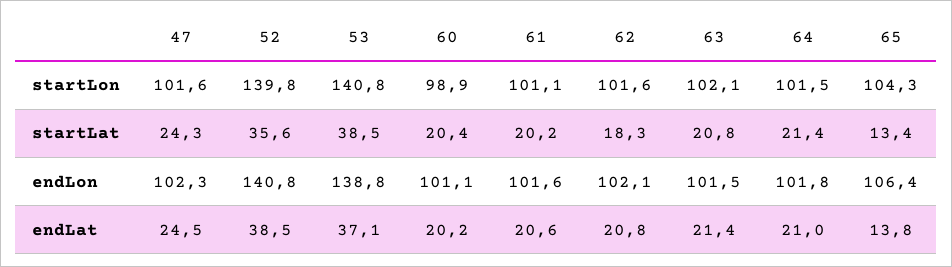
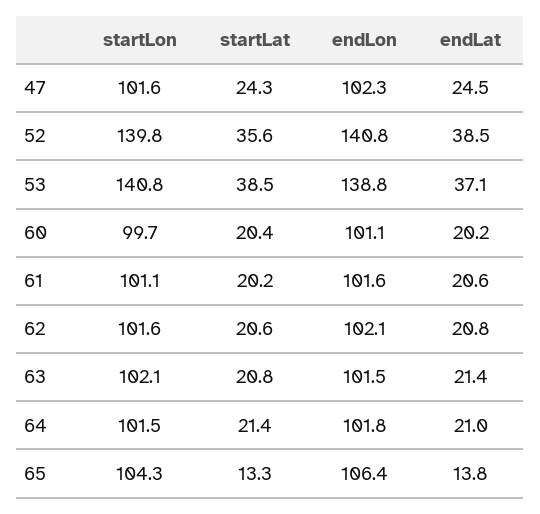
60, startLon: 98.9 -> 99.7
62, startLat: 18.3 -> 20.6
65, startLat: 13.4 -> 13.3

